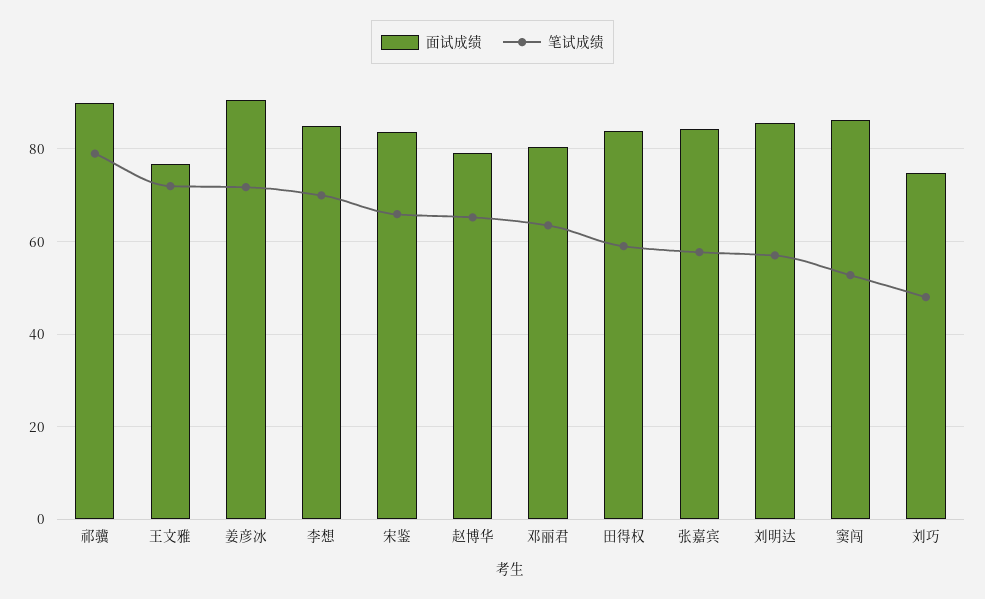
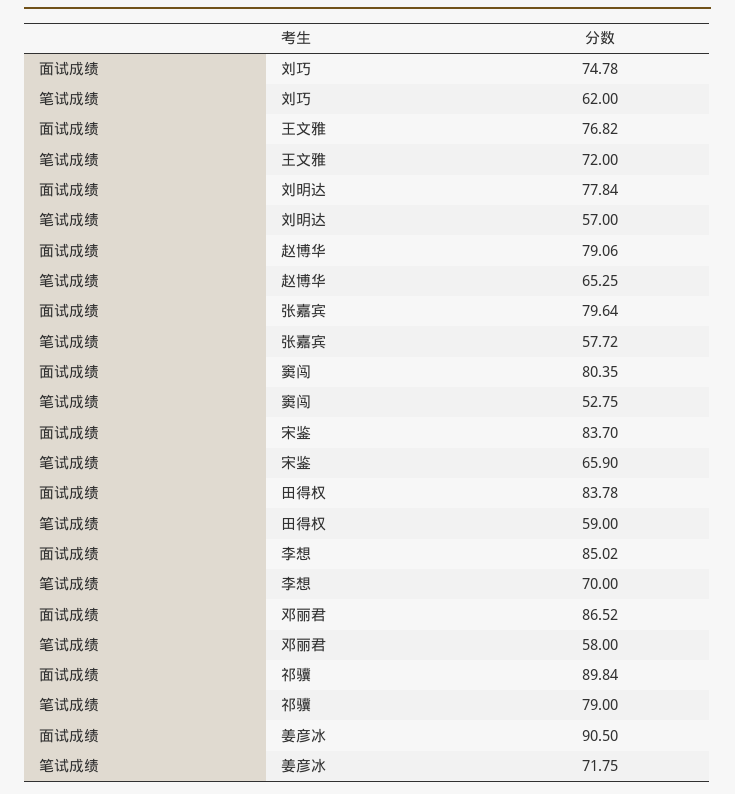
面试成绩, 邓丽君: 80 -> 86.52
笔试成绩, 邓丽君: 64 -> 58
面试成绩, 张嘉宾: 84 -> 79.64
面试成绩, 刘明达: 86 -> 77.84
面试成绩, 窦闯: 86 -> 80.35
笔试成绩, 刘巧: 48 -> 62

